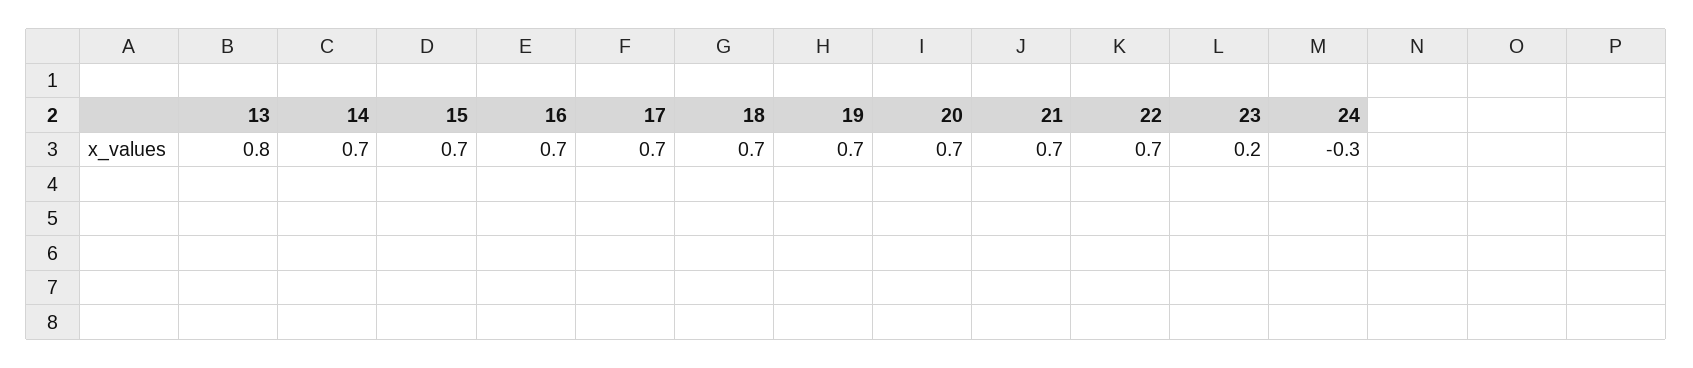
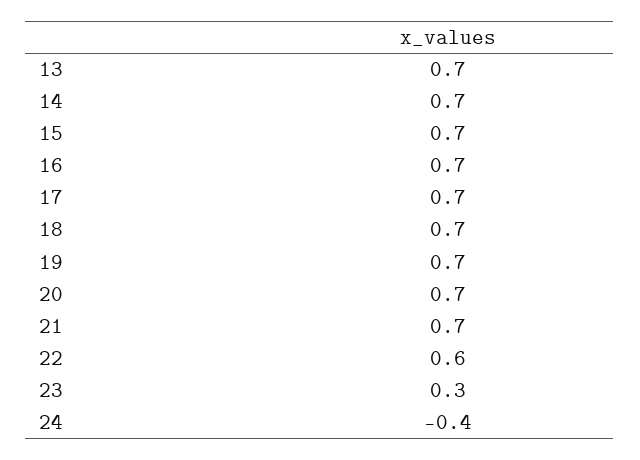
13: 0.8 -> 0.7
22: 0.7 -> 0.6
23: 0.2 -> 0.3
24: -0.3 -> -0.4

